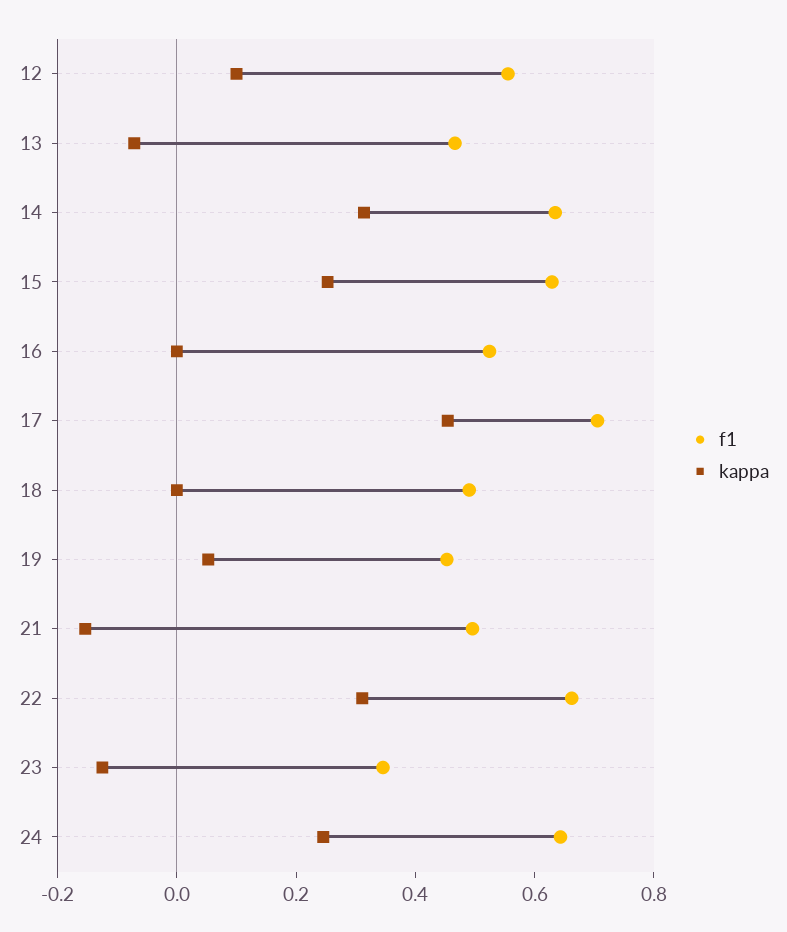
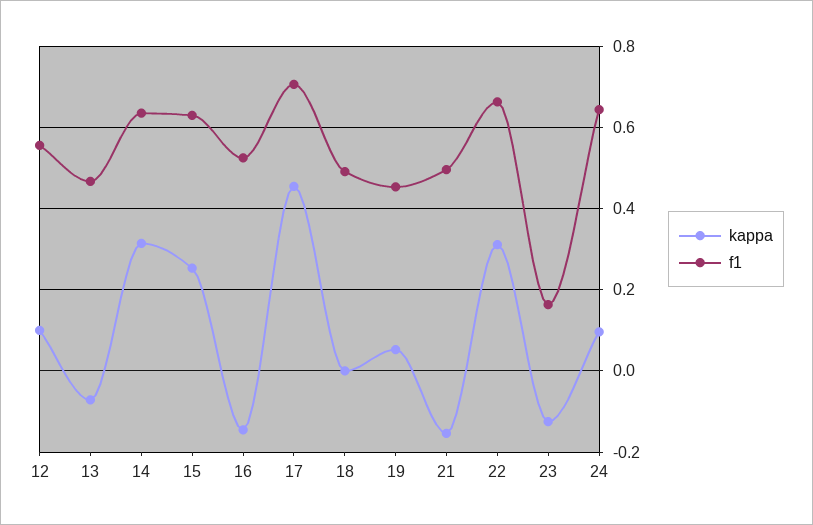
kappa, 16: 0 -> -0.14
f1, 23: 0.35 -> 0.16
kappa, 24: 0.25 -> 0.1

